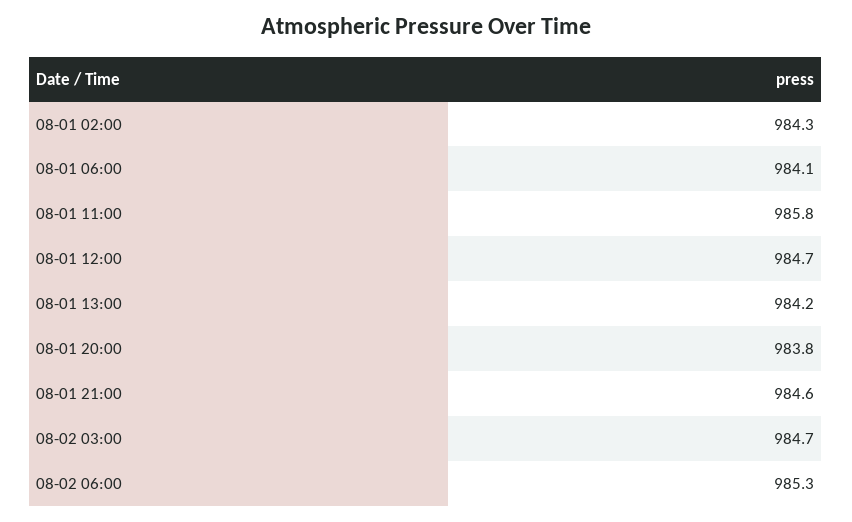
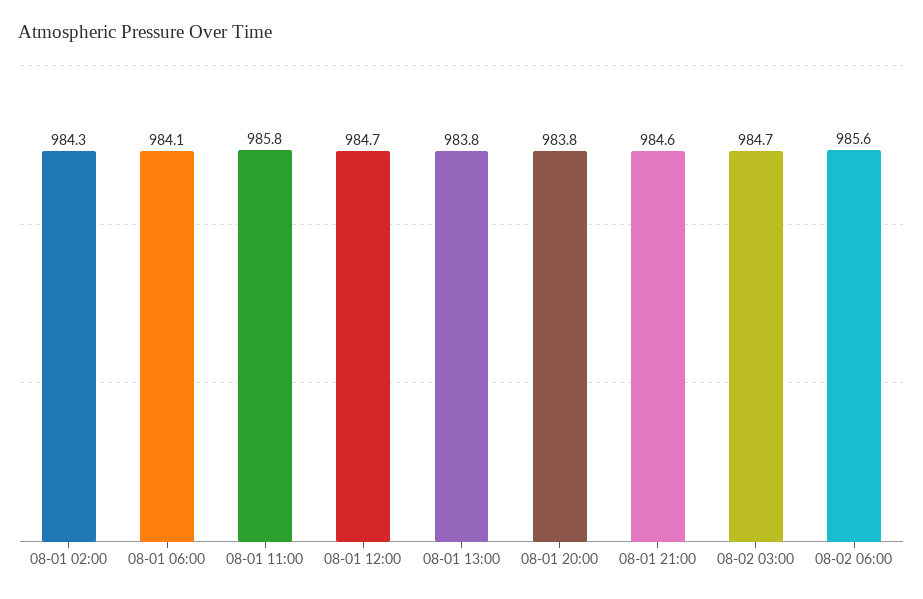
08-01 13:00: 984.2 -> 983.8
08-02 06:00: 985.3 -> 985.6

